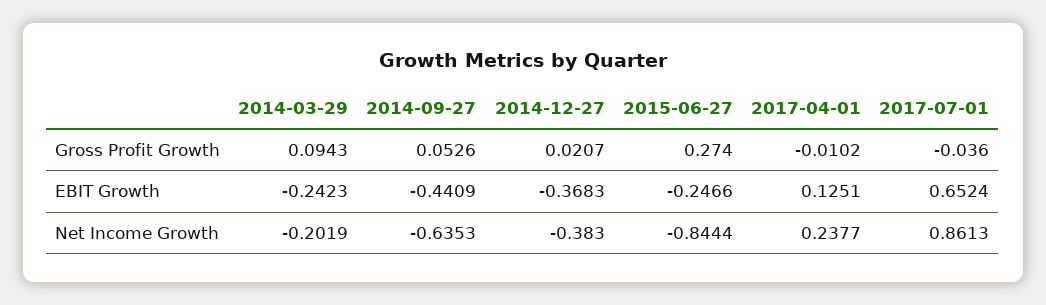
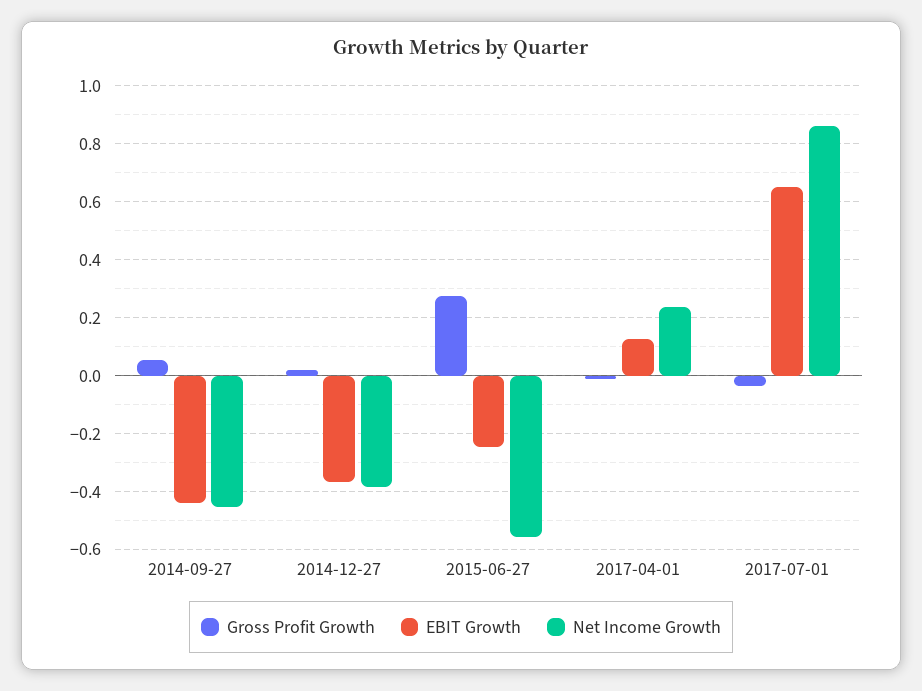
Gross Profit Growth, 2014-03-29: 0.0943 -> none
EBIT Growth, 2014-03-29: -0.2423 -> none
Net Income Growth, 2014-03-29: -0.2019 -> none
Net Income Growth, 2014-09-27: -0.6353 -> -0.45
Net Income Growth, 2015-06-27: -0.8444 -> -0.55

